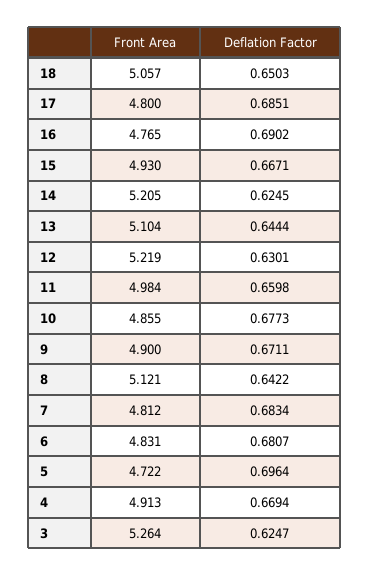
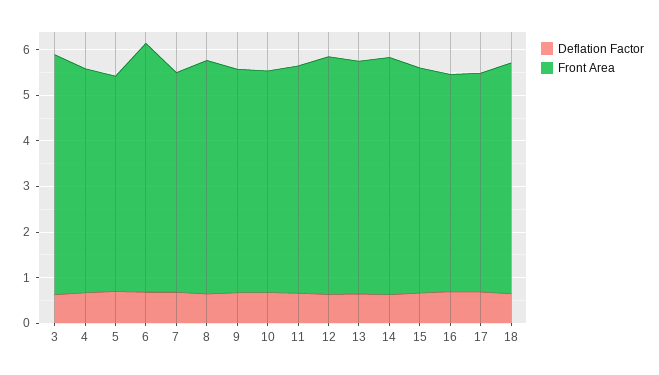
Front Area, 6: 4.831 -> 5.4

